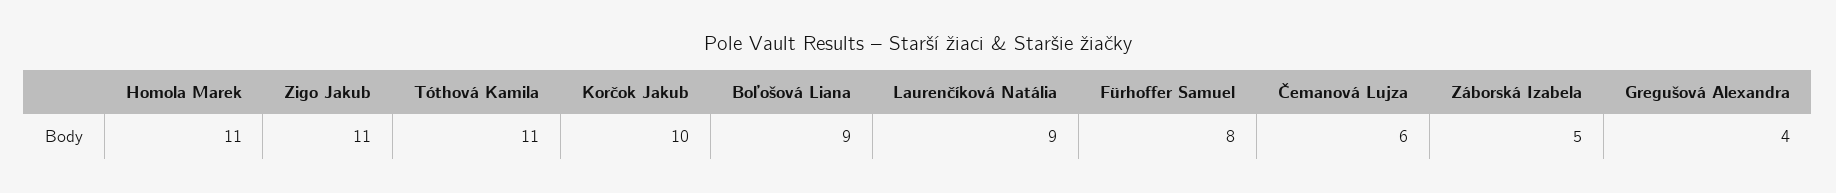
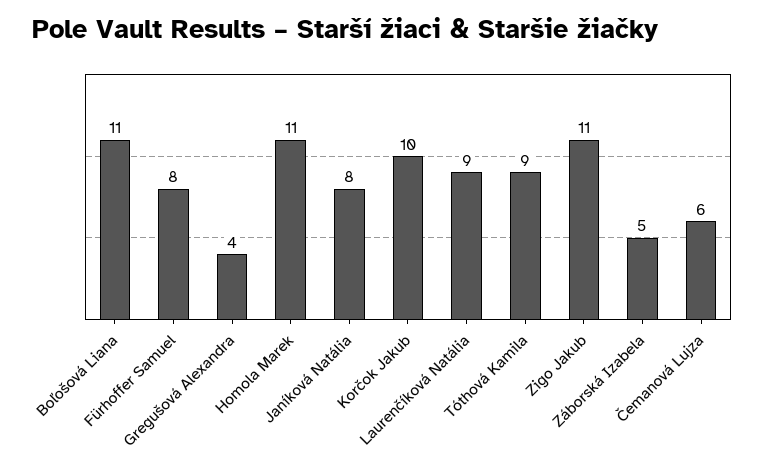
Tóthová Kamila: 11 -> 9
Boľošová Liana: 9 -> 11
Janíková Natália: none -> 8

